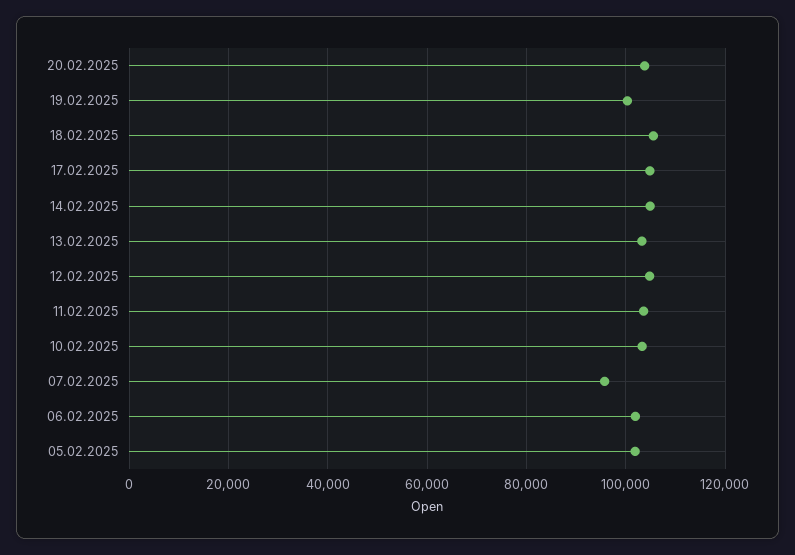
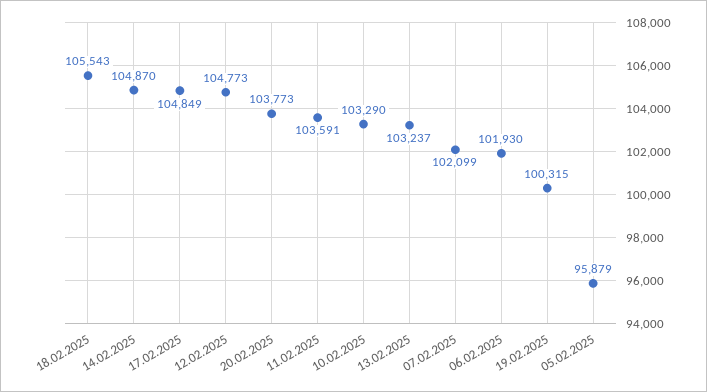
07.02.2025: 96000 -> 102099
05.02.2025: 102000 -> 95879

